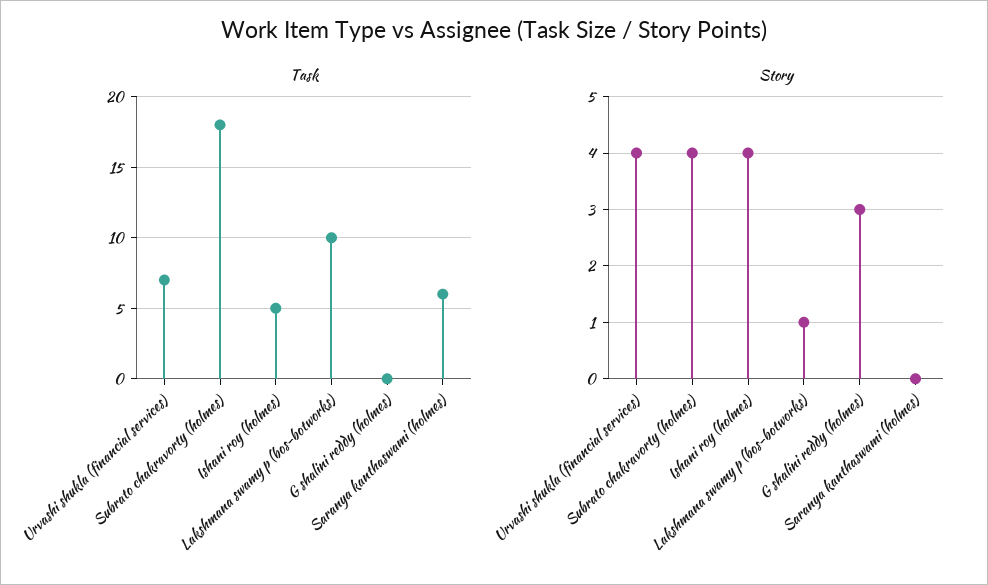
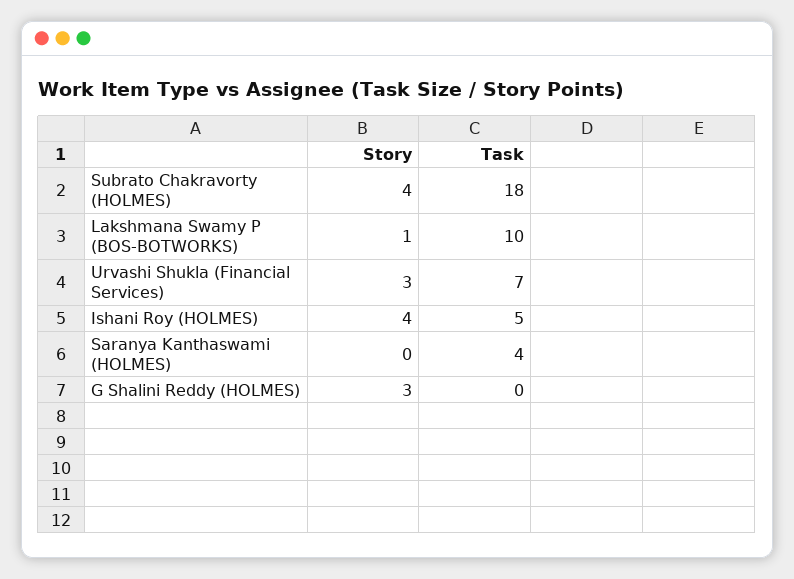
Task, Saranya kanthaswami (holmes): 6 -> 4
Story, Urvashi shukla (financial services): 4 -> 3

